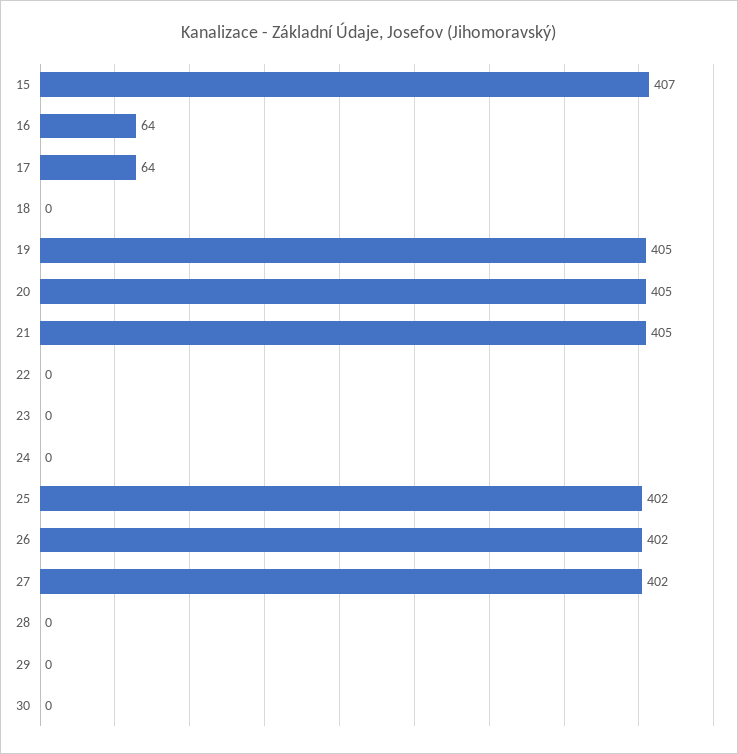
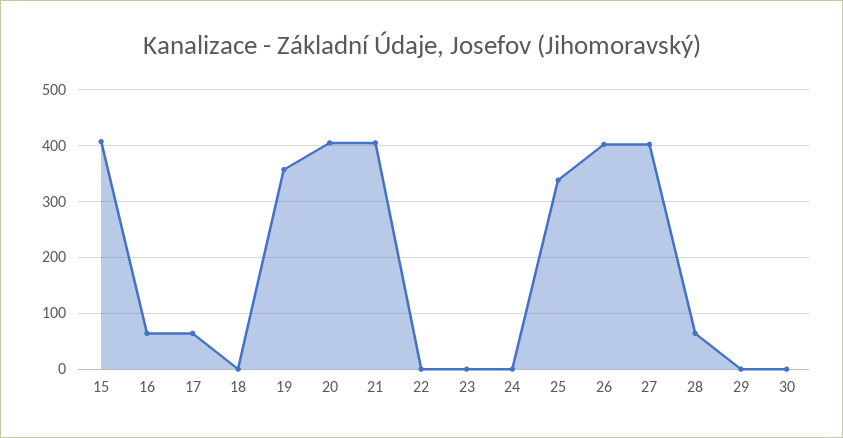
19: 405 -> 360
25: 402 -> 340
28: 0 -> 60

